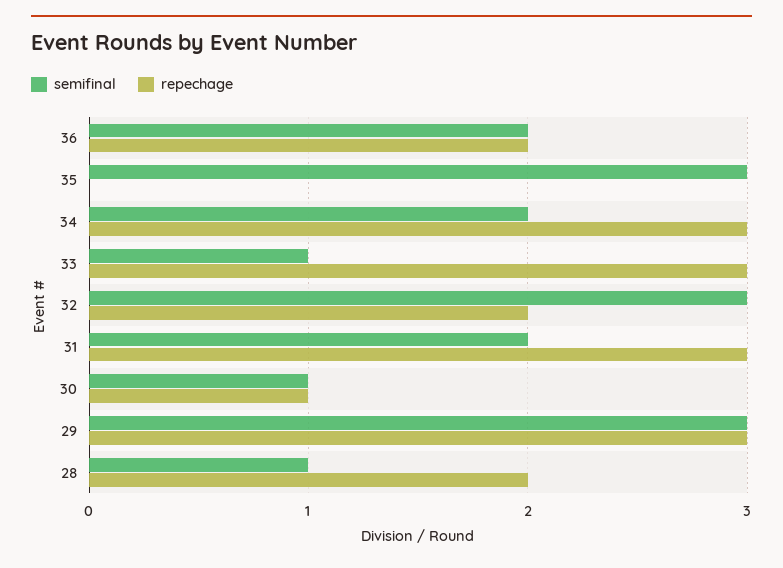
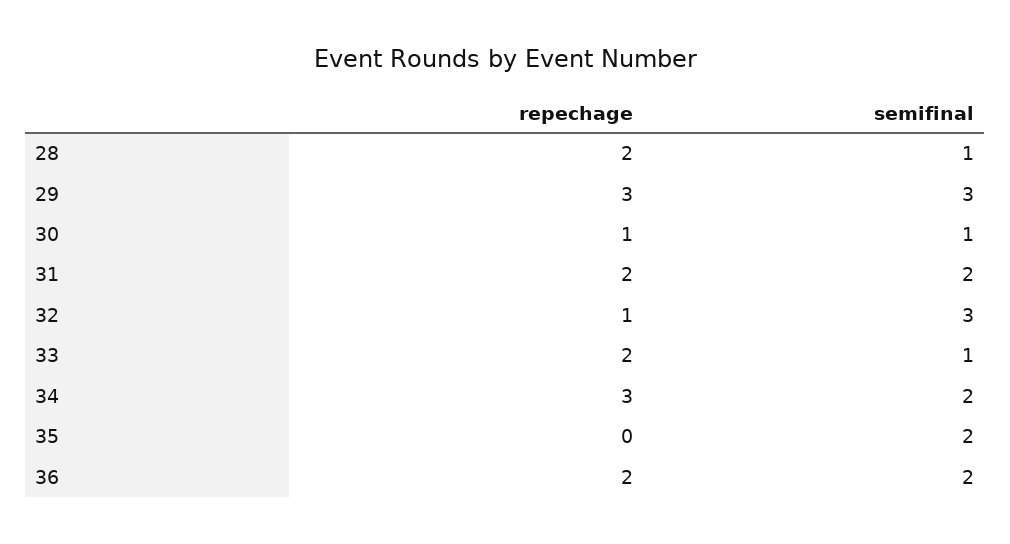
semifinal, 35: 3 -> 2
repechage, 33: 3 -> 2
repechage, 32: 2 -> 1
repechage, 31: 3 -> 2

